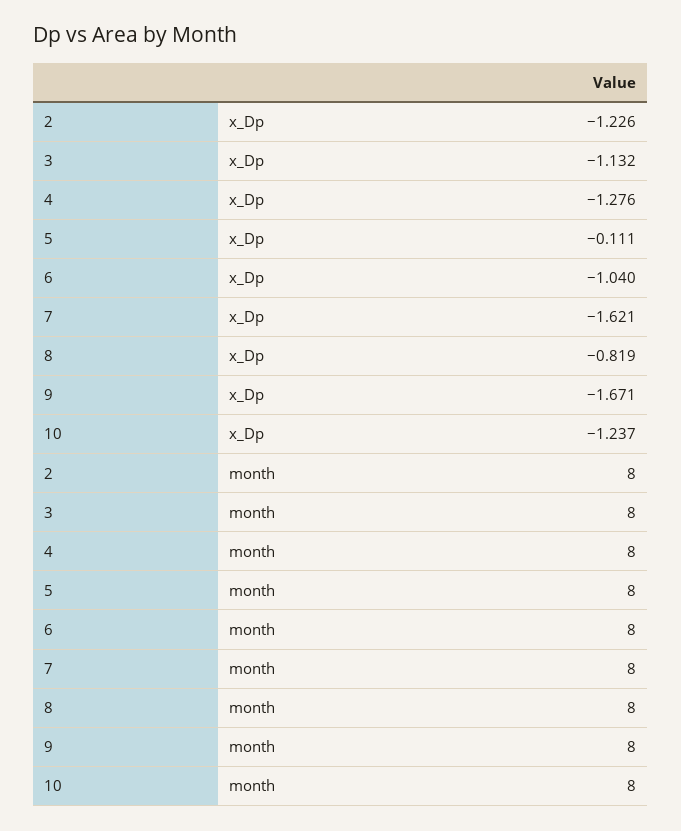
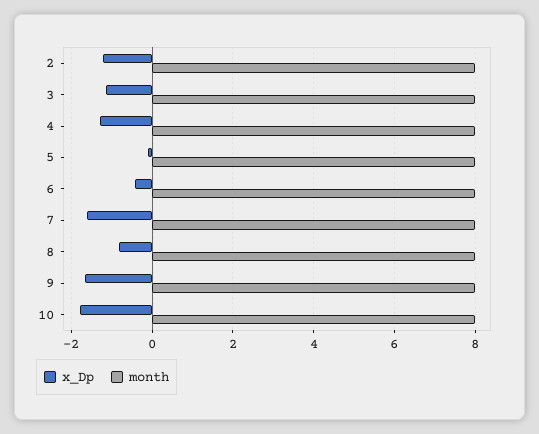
x_Dp, 6: -1.04 -> -0.4
x_Dp, 10: -1.237 -> -1.8

